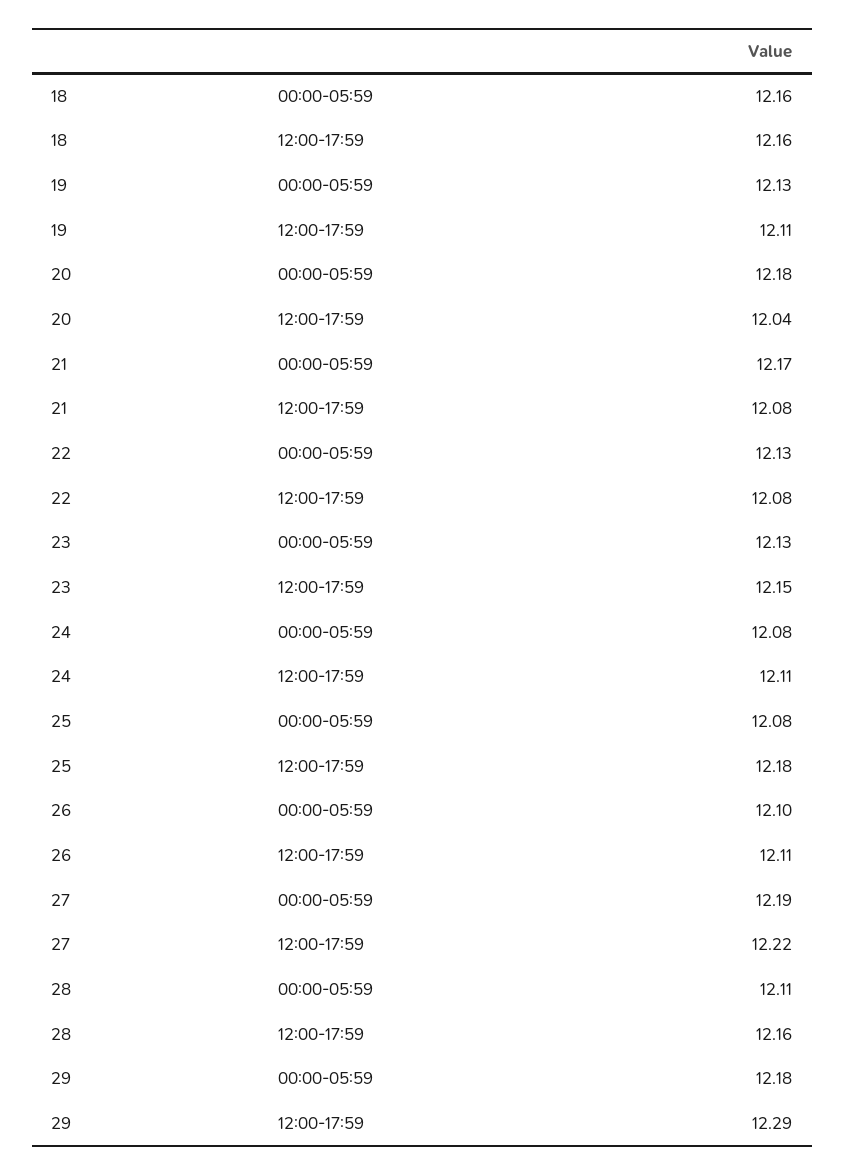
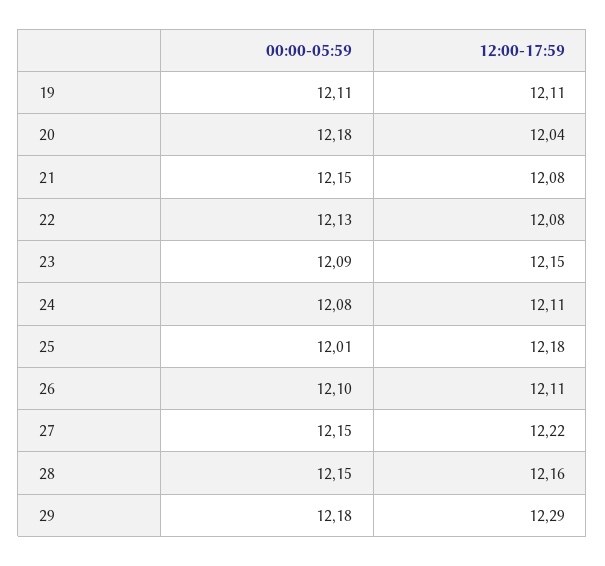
18, 00:00-05:59: 12.16 -> none
18, 12:00-17:59: 12.16 -> none
19, 00:00-05:59: 12.13 -> 12.11
21, 00:00-05:59: 12.17 -> 12.15
23, 00:00-05:59: 12.13 -> 12.09
25, 00:00-05:59: 12.08 -> 12.01
27, 00:00-05:59: 12.19 -> 12.15
28, 00:00-05:59: 12.11 -> 12.15

